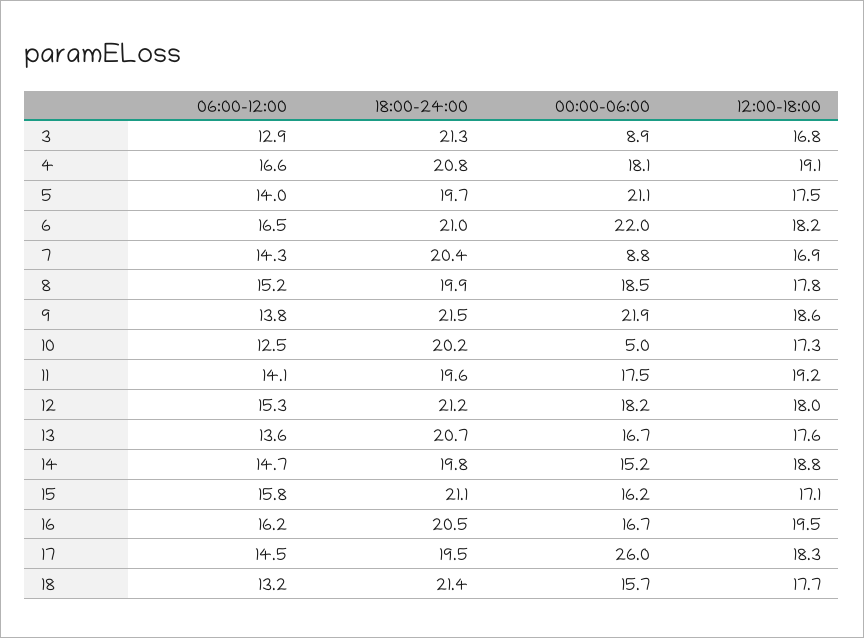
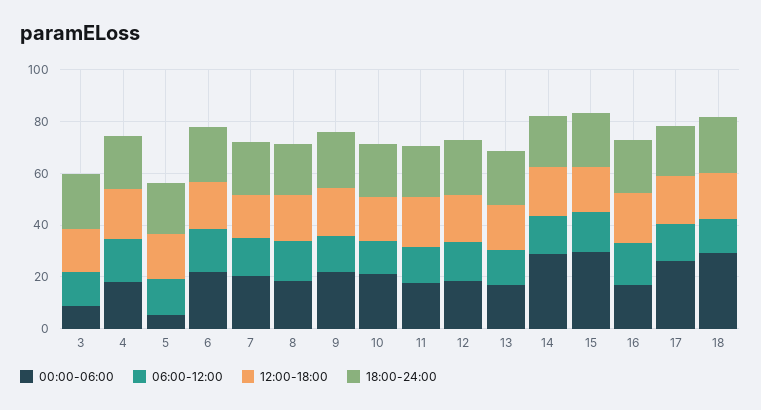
00:00-06:00, 5: 21.1 -> 5
00:00-06:00, 7: 8.8 -> 20
00:00-06:00, 10: 5 -> 20
00:00-06:00, 14: 15.2 -> 30
00:00-06:00, 15: 16.2 -> 30
00:00-06:00, 18: 15.7 -> 30

